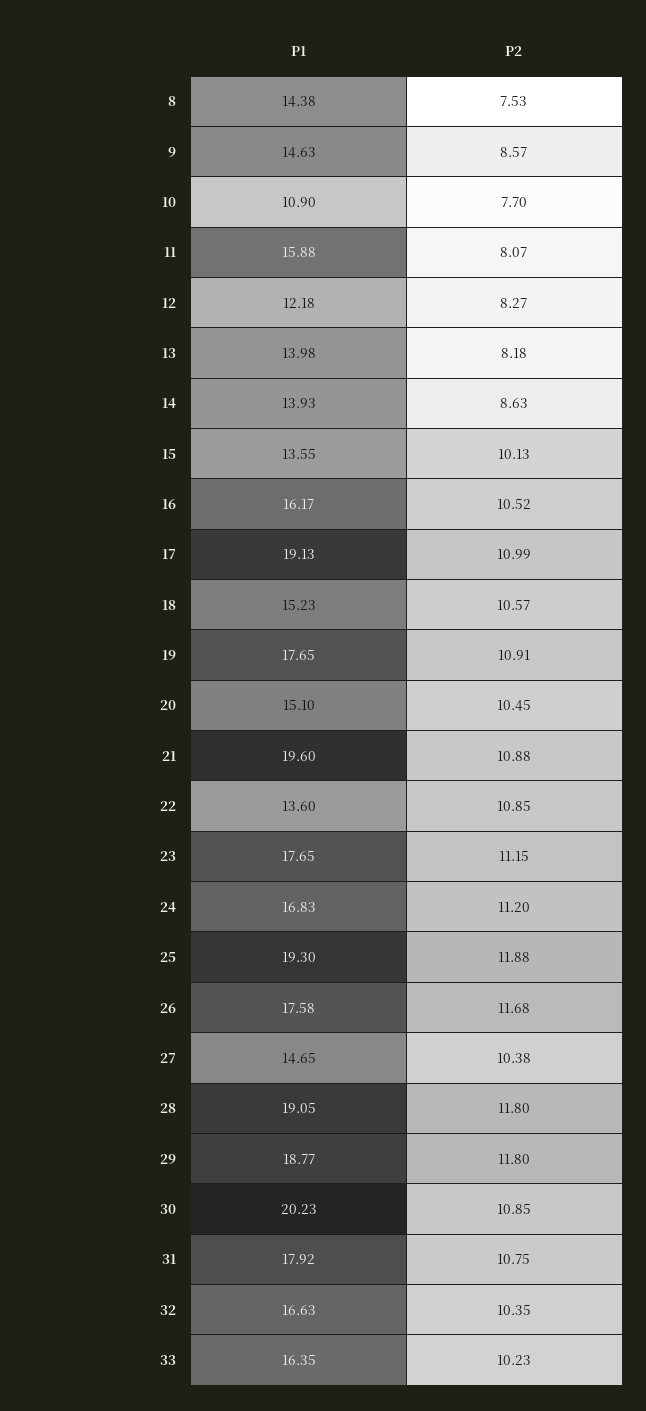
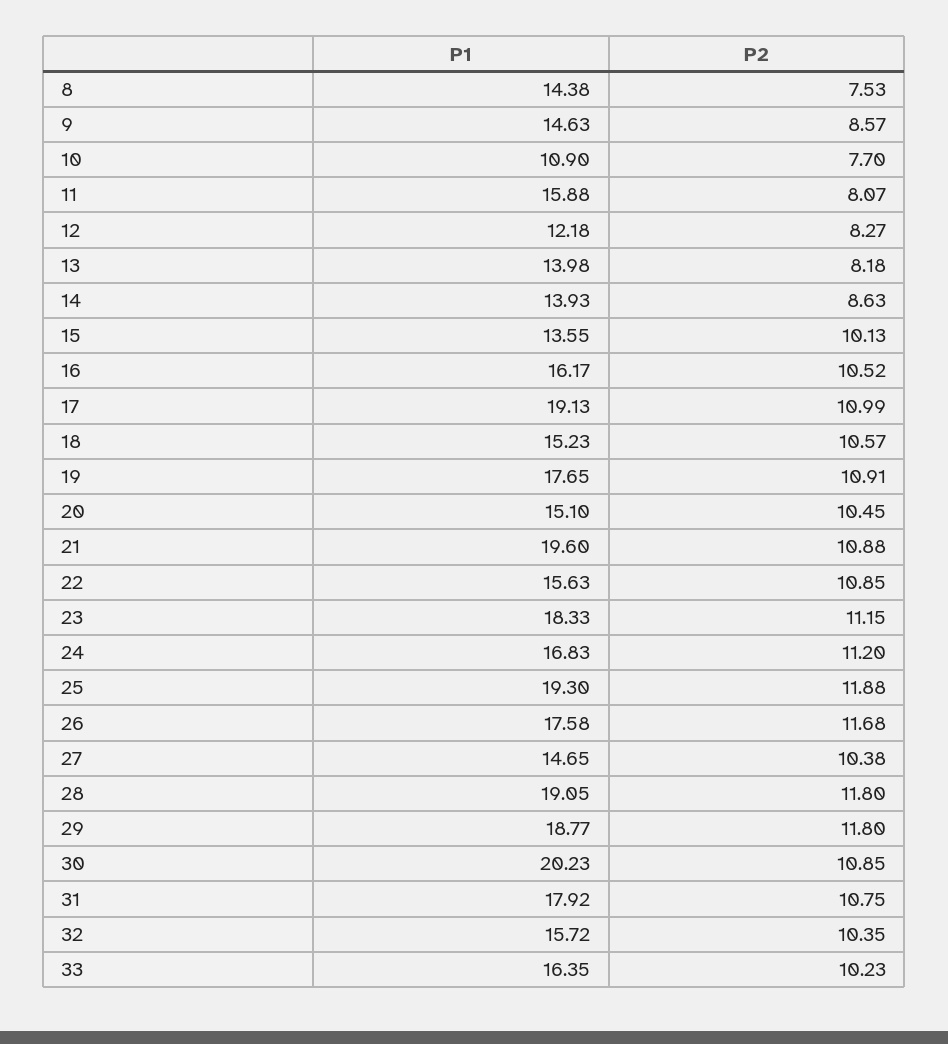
P1, 22: 13.6 -> 15.63
P1, 23: 17.65 -> 18.33
P1, 32: 16.63 -> 15.72

